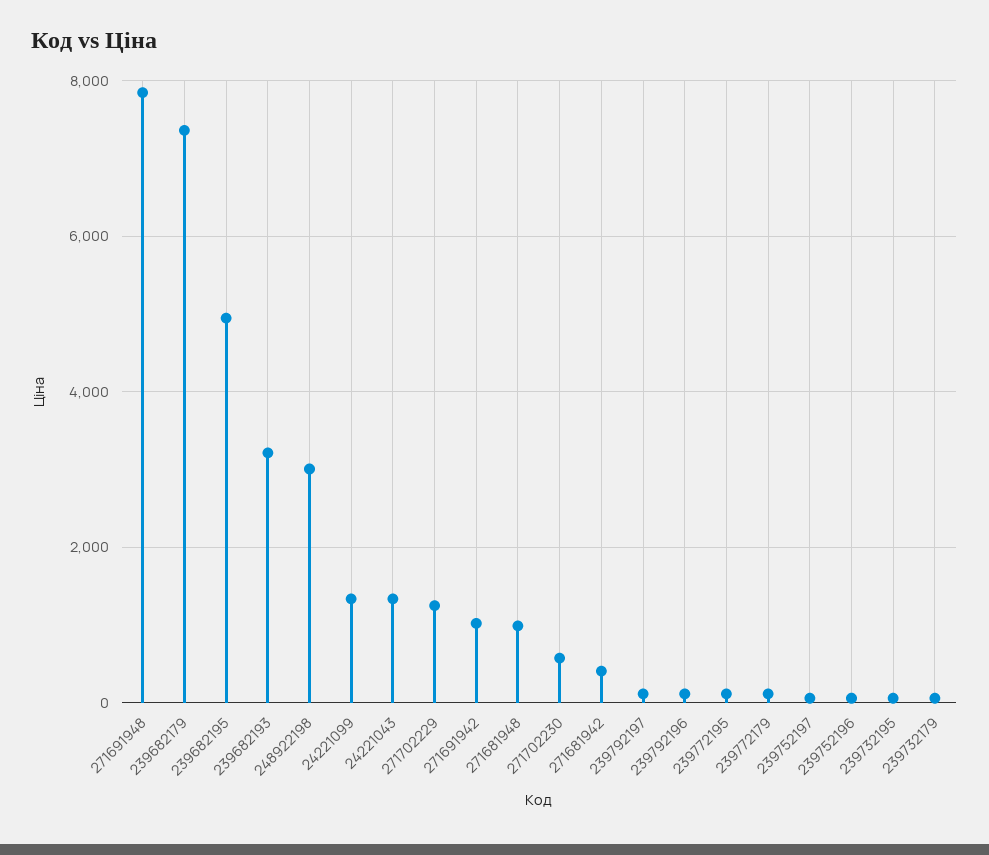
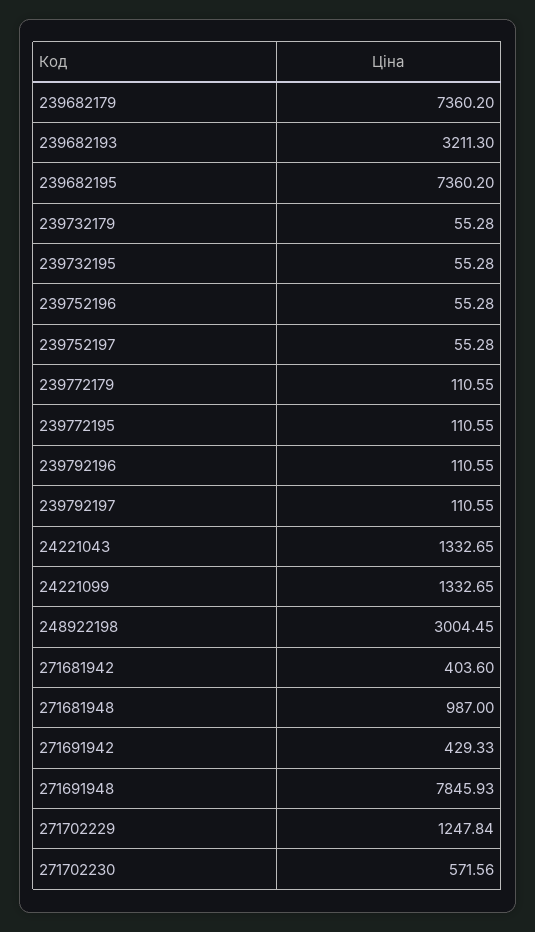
239682195: 5000 -> 7360.2
271691942: 1000 -> 429.33

